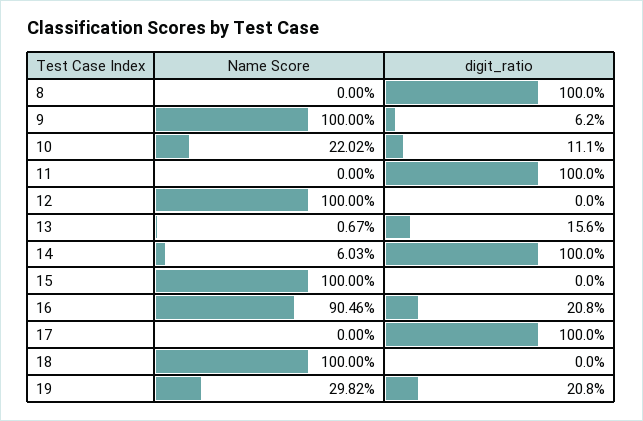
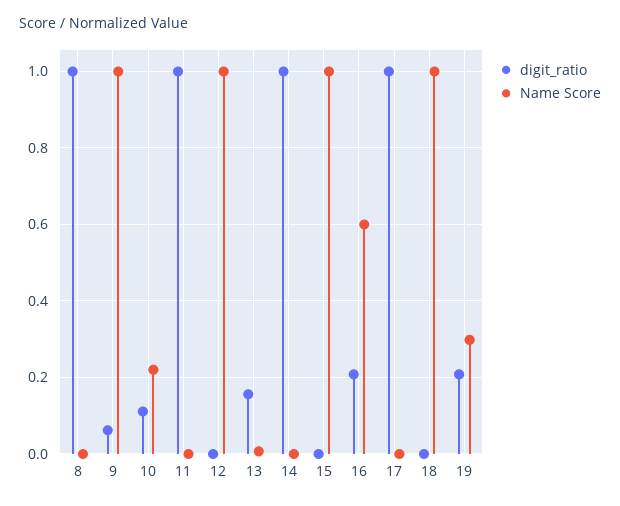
Name Score, 14: 0.0603 -> 0
Name Score, 16: 0.9046 -> 0.6

